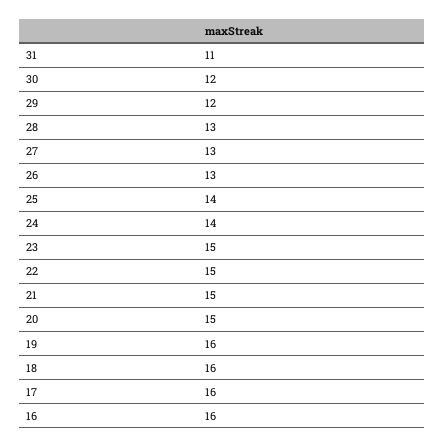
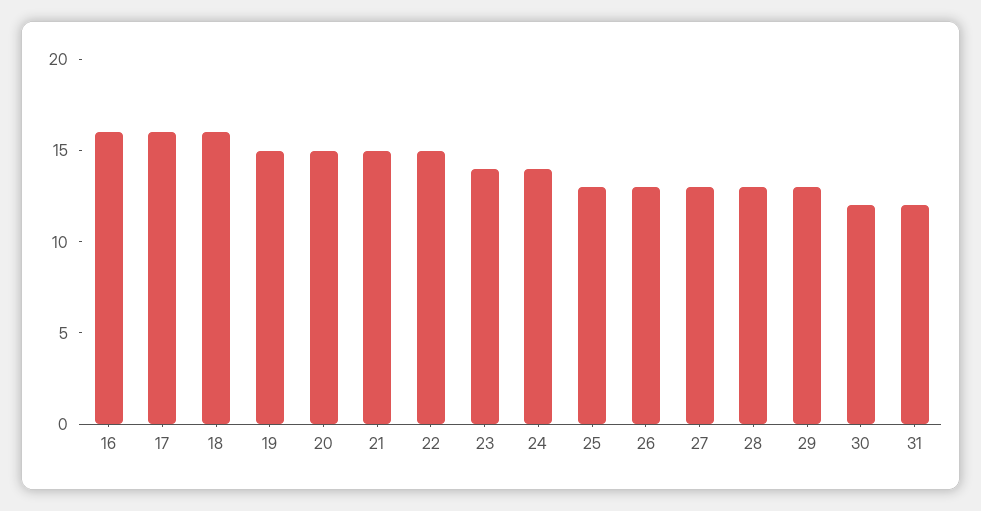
31: 11 -> 12
29: 12 -> 13
25: 14 -> 13
23: 15 -> 14
19: 16 -> 15

